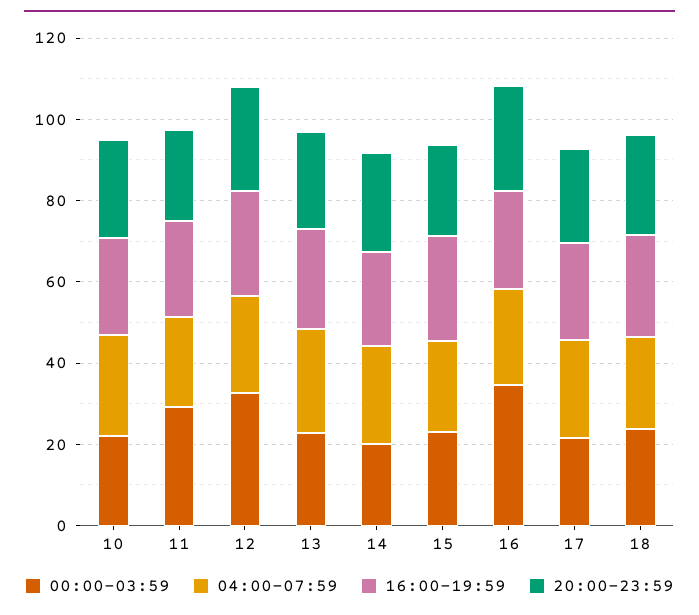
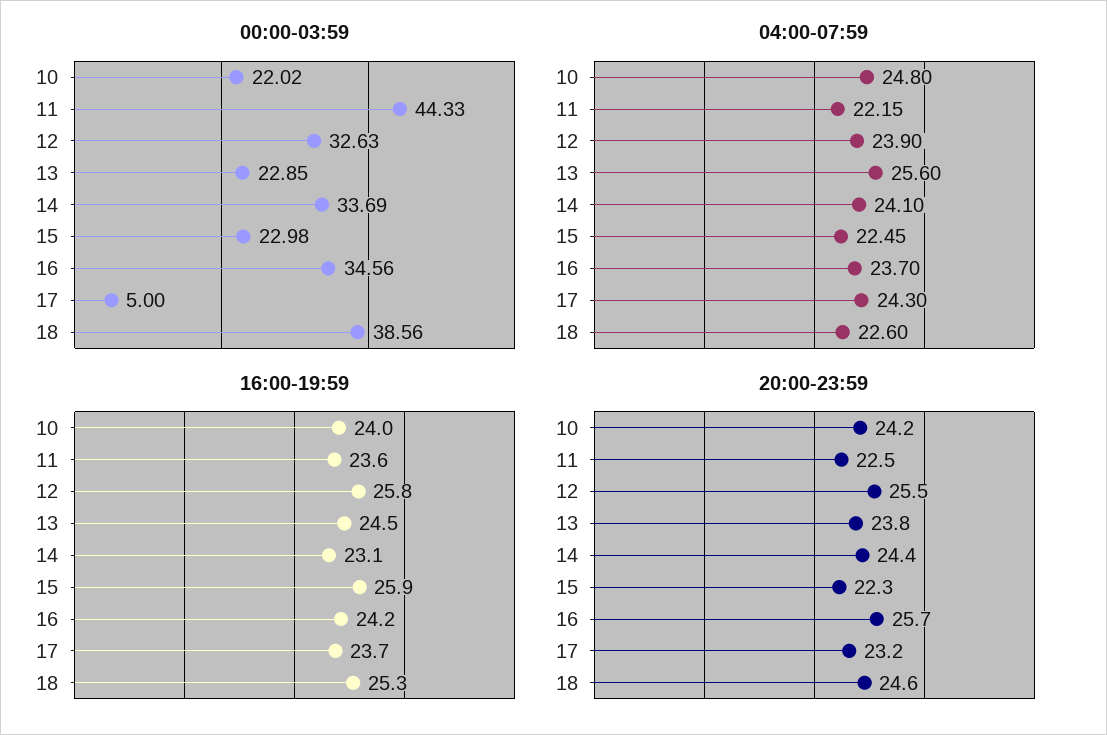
00:00-03:59, 11: 30 -> 44.33
00:00-03:59, 14: 20 -> 33.69
00:00-03:59, 17: 20 -> 5
00:00-03:59, 18: 25 -> 38.56

